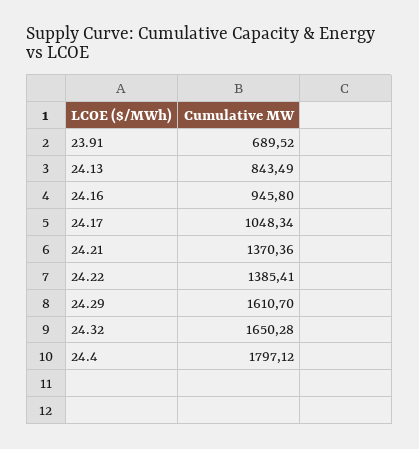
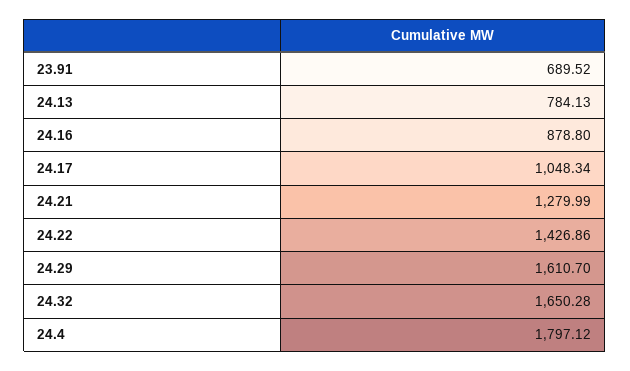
24.13: 843.49 -> 784.13
24.16: 945.8 -> 878.8
24.21: 1370.36 -> 1279.99
24.22: 1385.41 -> 1426.86

